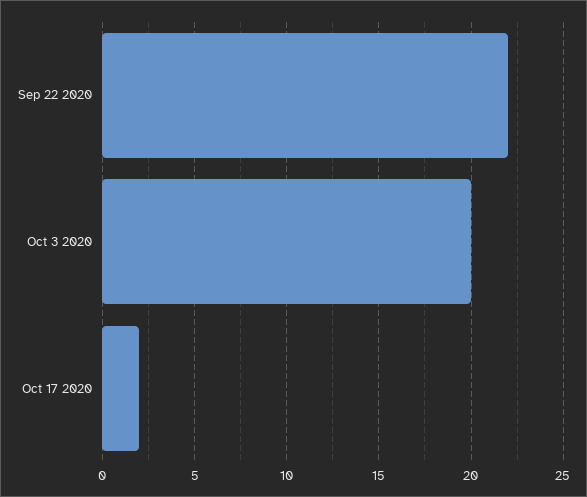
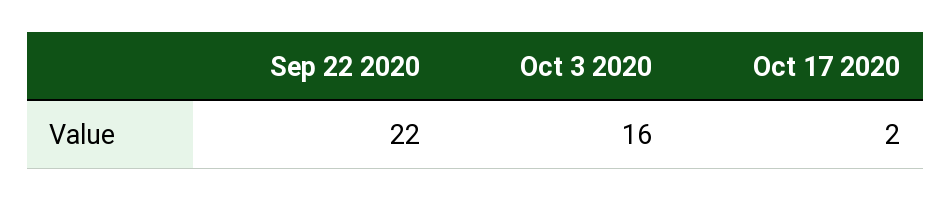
Oct 3 2020: 20 -> 16

